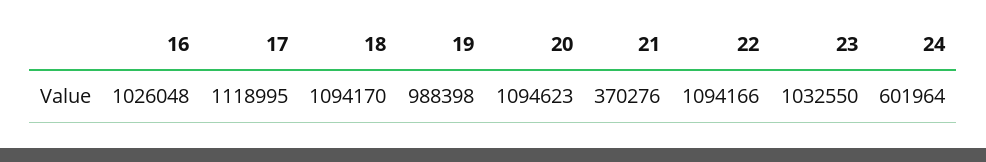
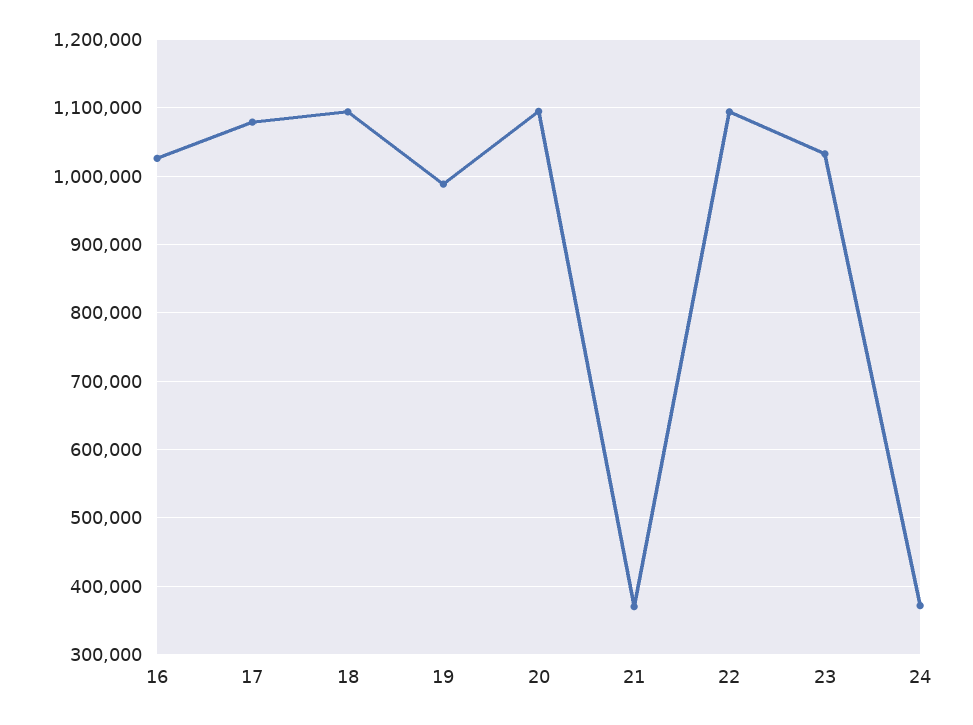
17: 1118995 -> 1080000
24: 601964 -> 370000

